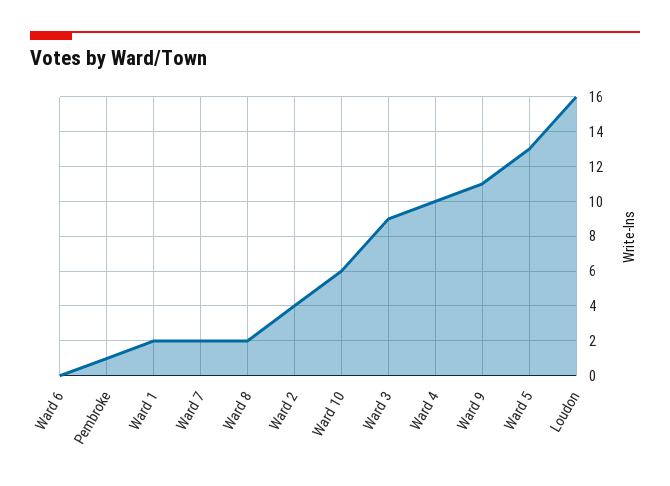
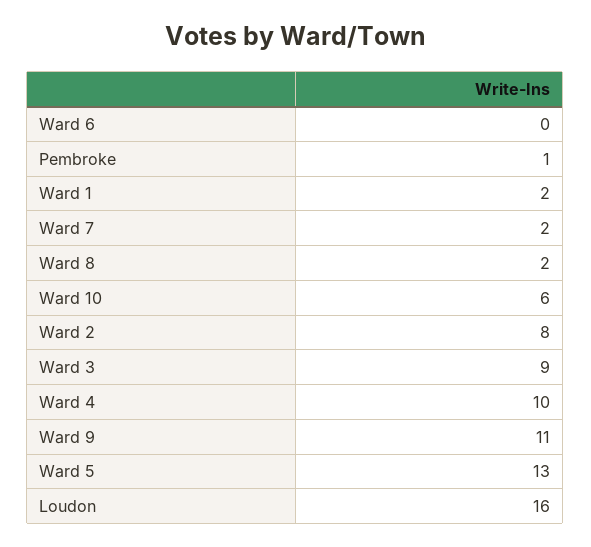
Ward 2: 4 -> 8

